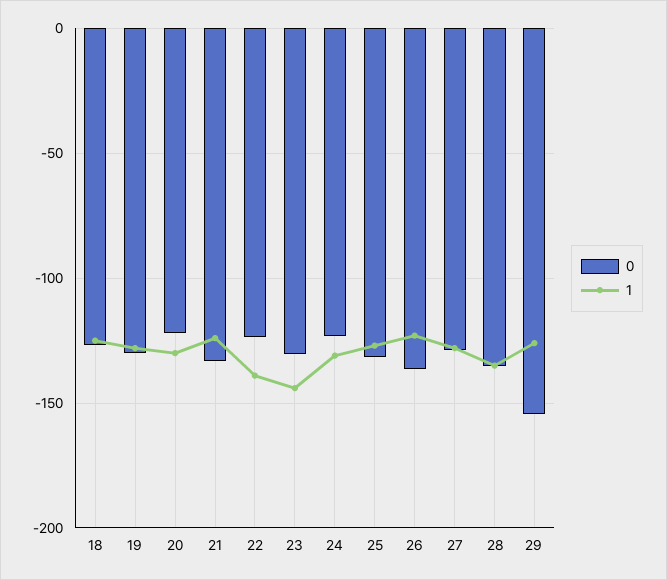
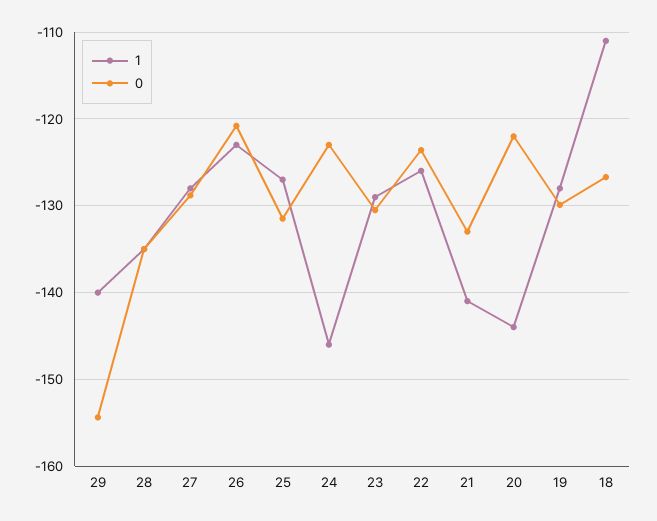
1, 18: -125 -> -111
1, 20: -130 -> -144
1, 21: -125 -> -141
1, 22: -140 -> -126
1, 23: -145 -> -129
1, 24: -130 -> -146
0, 26: -135 -> -121
1, 29: -125 -> -140

